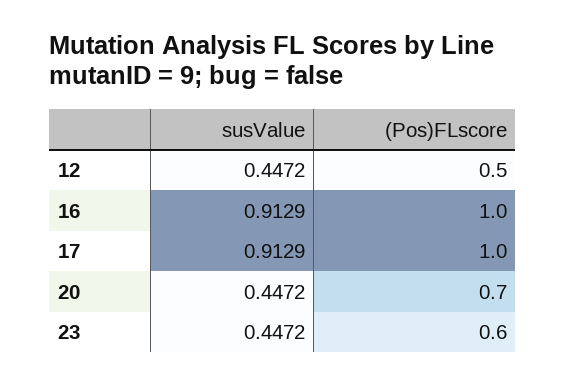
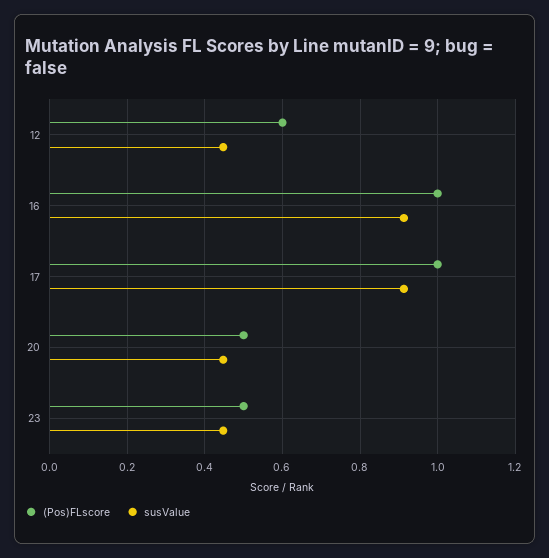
(Pos)FLscore, 12: 0.5 -> 0.6
(Pos)FLscore, 20: 0.7 -> 0.5
(Pos)FLscore, 23: 0.6 -> 0.5

